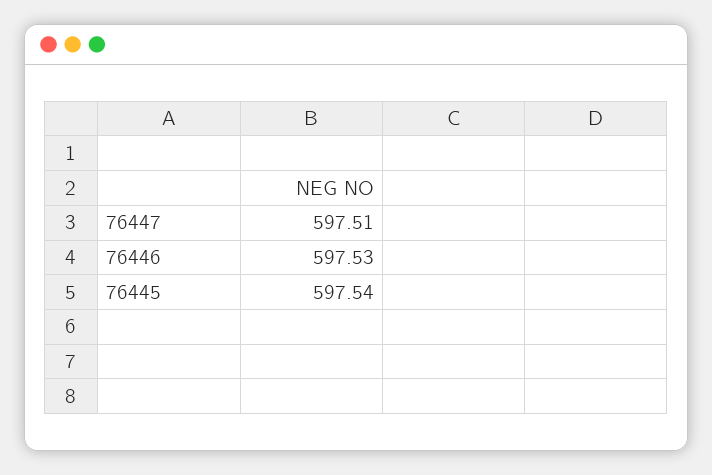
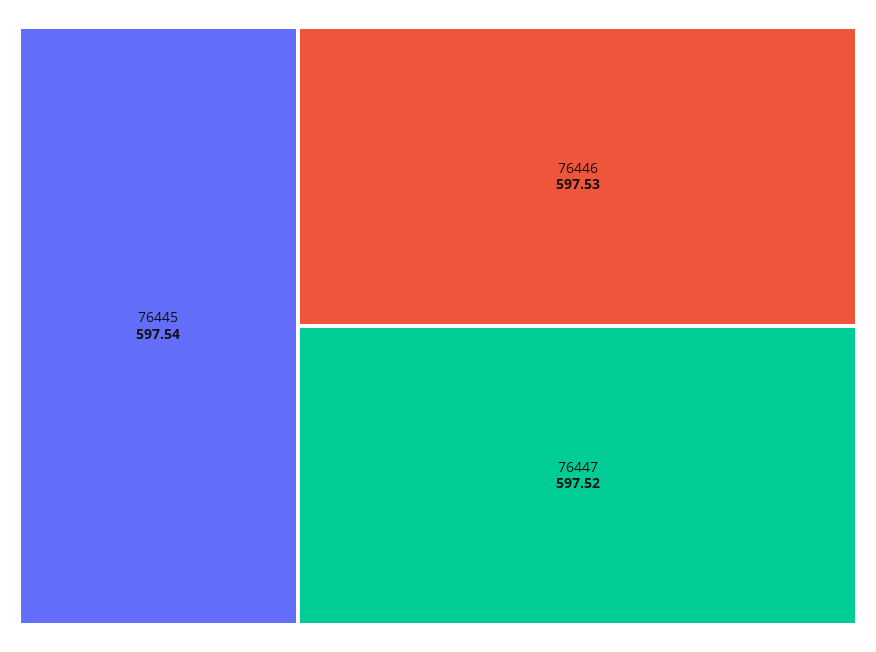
76447: 597.51 -> 597.52

